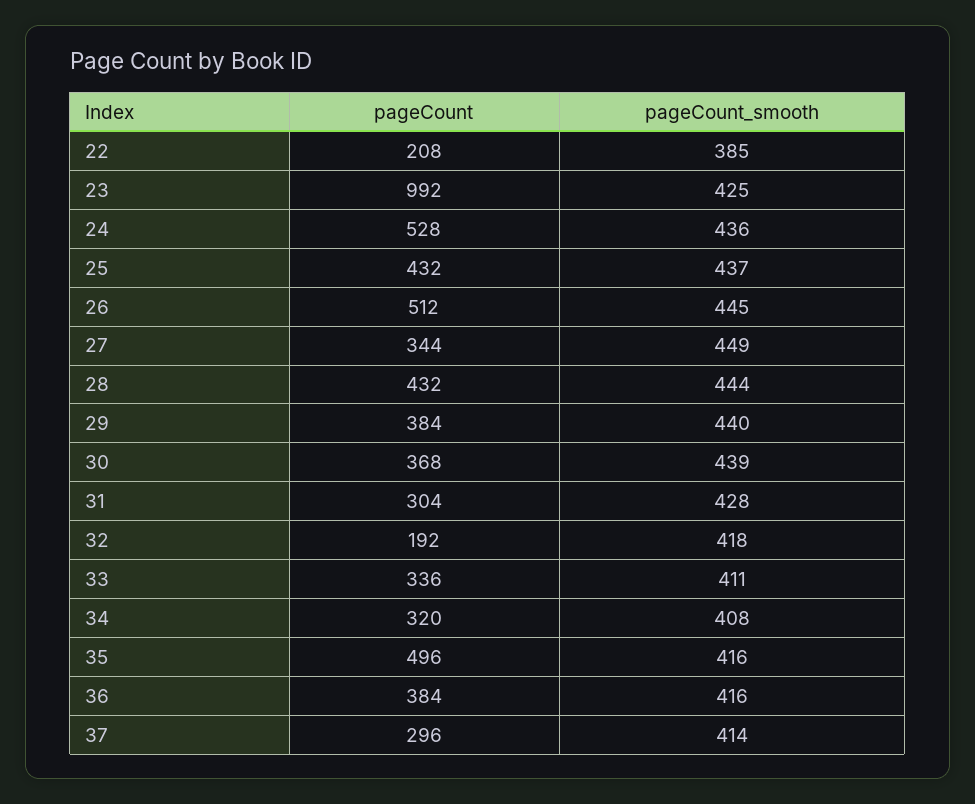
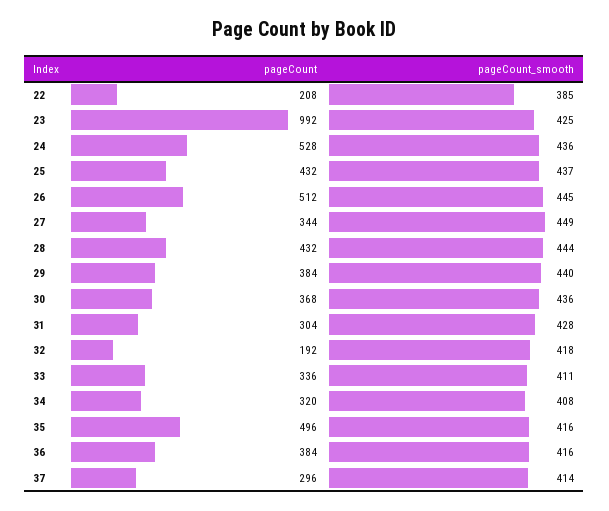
pageCount_smooth, 30: 439 -> 436

